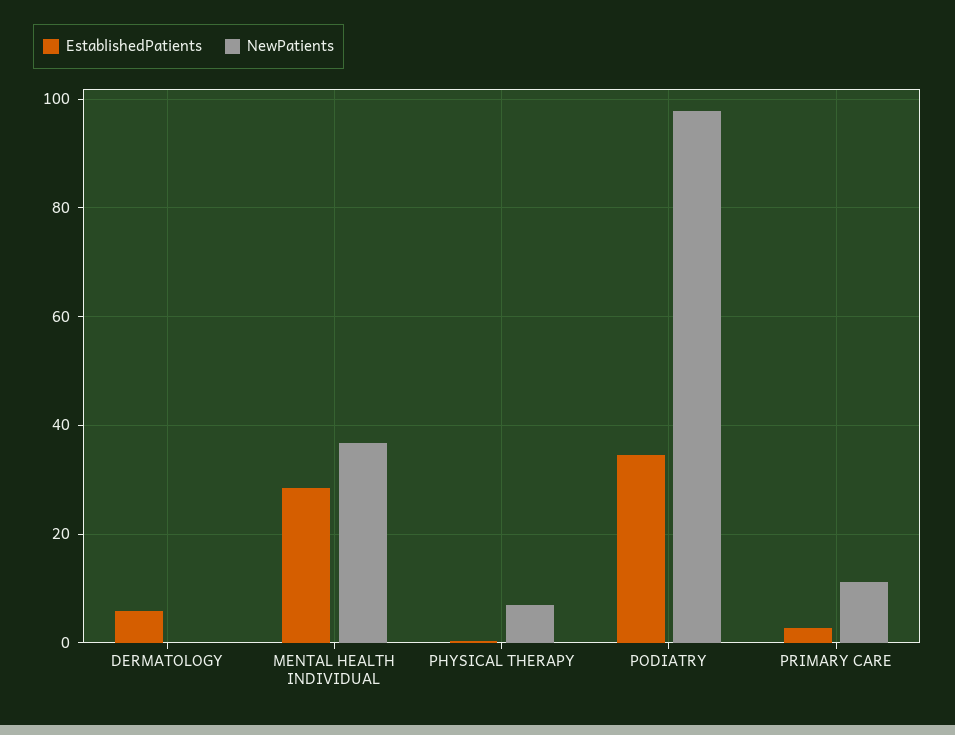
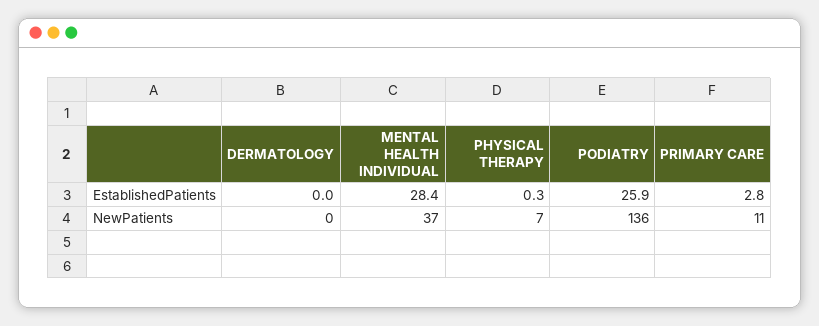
EstablishedPatients, DERMATOLOGY: 6 -> 0
EstablishedPatients, PODIATRY: 34 -> 25.9
NewPatients, PODIATRY: 98 -> 136

